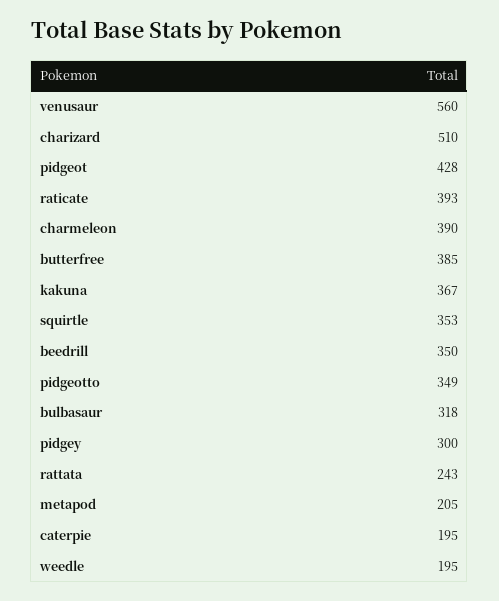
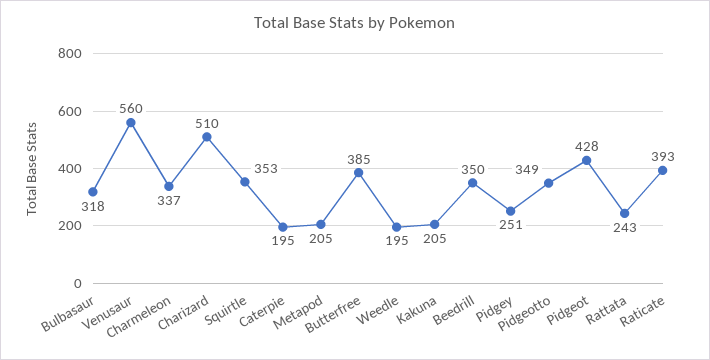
charmeleon: 390 -> 337
kakuna: 367 -> 205
pidgey: 300 -> 251

